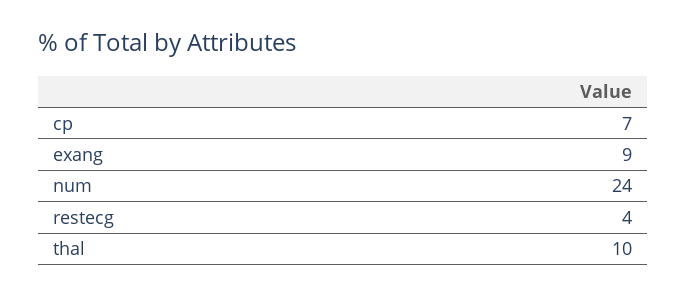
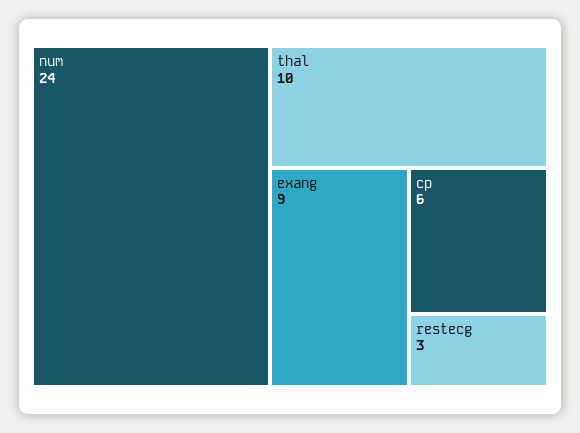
cp: 7 -> 6
restecg: 4 -> 3

